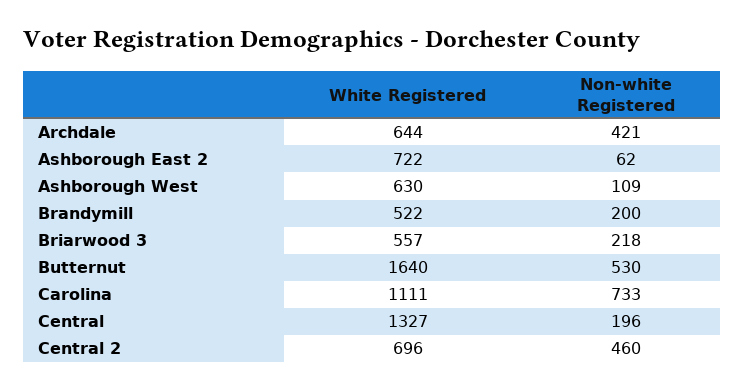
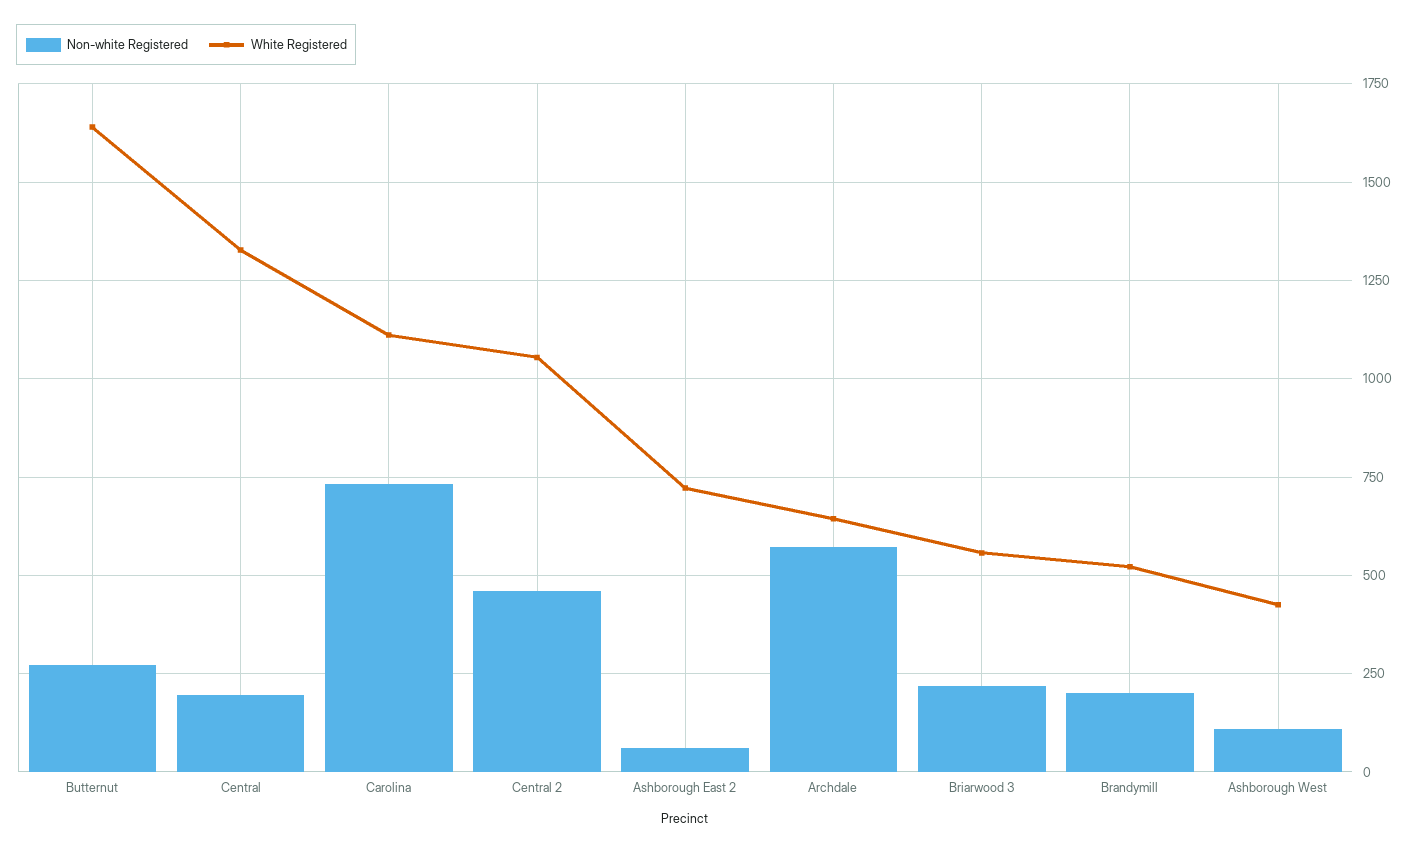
Non-white Registered, Archdale: 421 -> 575
White Registered, Ashborough West: 630 -> 425
Non-white Registered, Butternut: 530 -> 275
White Registered, Central 2: 696 -> 1050

